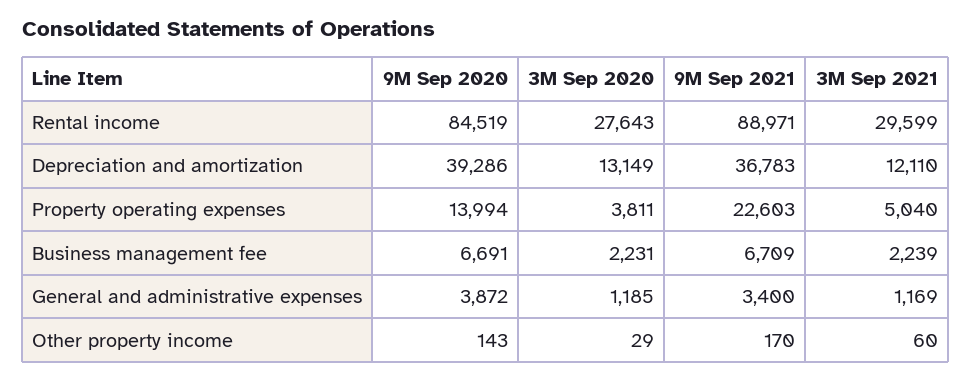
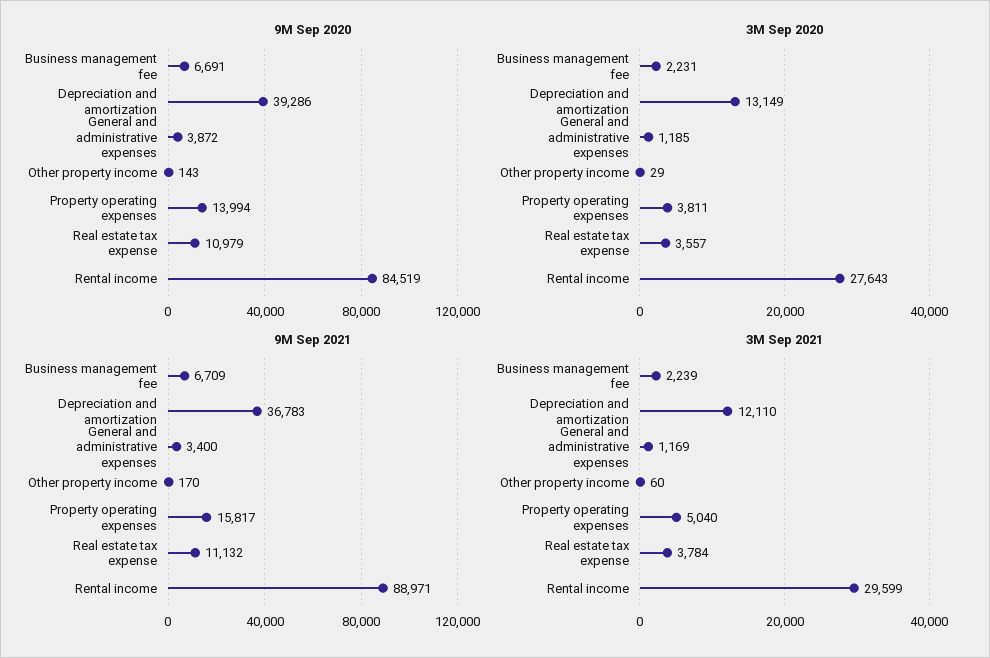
9M Sep 2021, Property operating expenses: 22603 -> 15817
9M Sep 2020, Real estate tax expense: none -> 10979
3M Sep 2020, Real estate tax expense: none -> 3557
9M Sep 2021, Real estate tax expense: none -> 11132
3M Sep 2021, Real estate tax expense: none -> 3784

